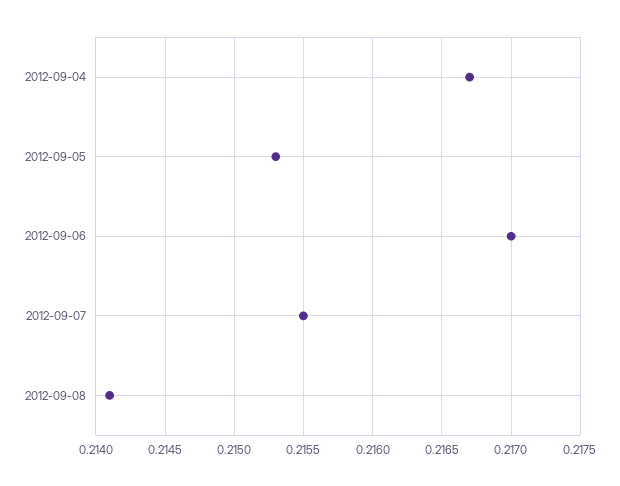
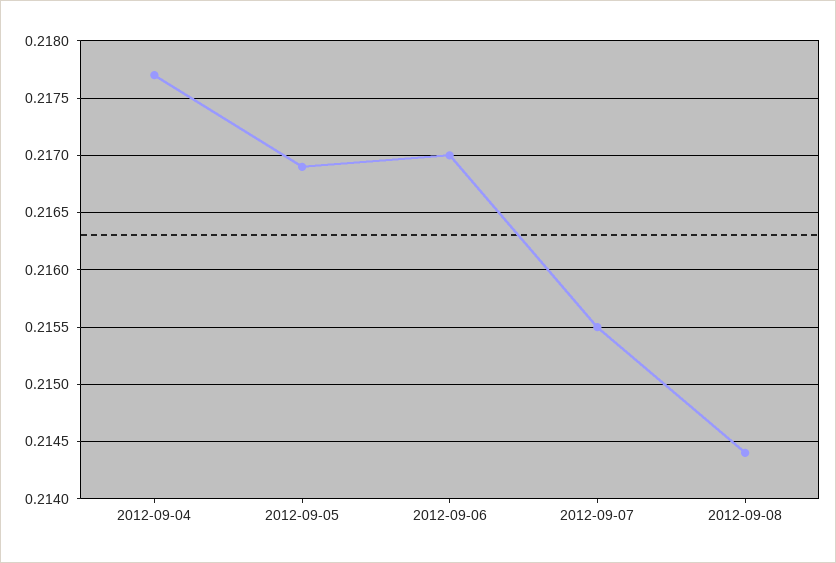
2012-09-04: 0.2167 -> 0.2177
2012-09-05: 0.2153 -> 0.2169
2012-09-08: 0.2141 -> 0.2144

